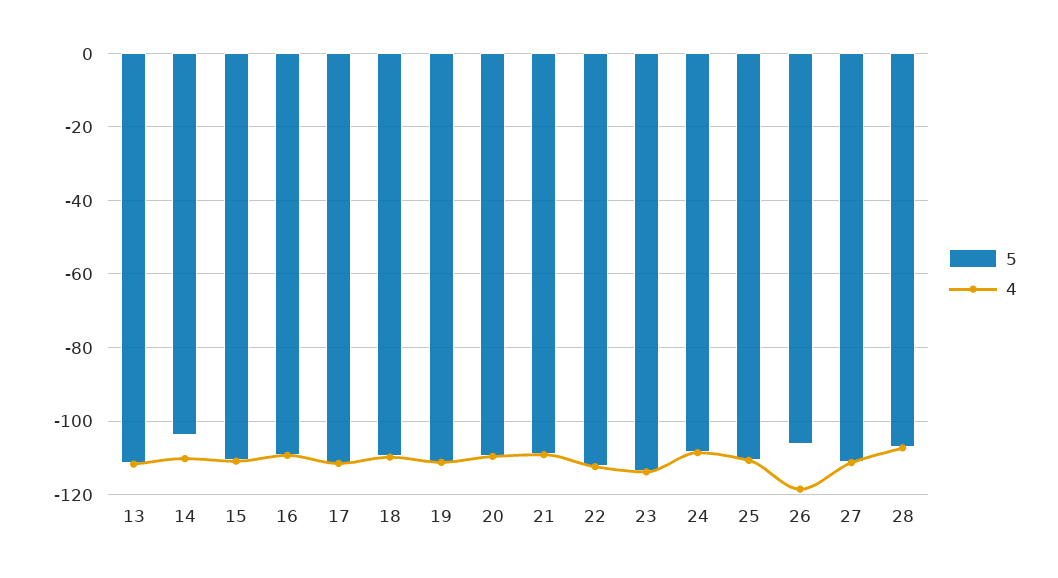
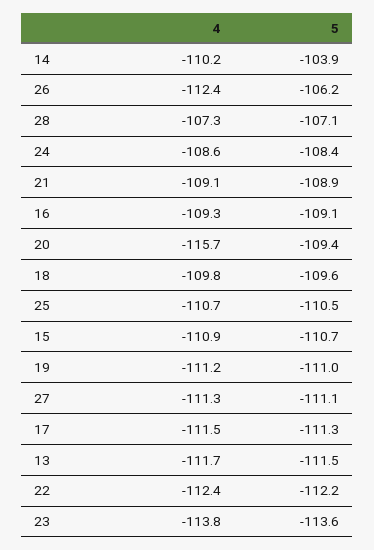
4, 20: -110 -> -115.7
4, 26: -118 -> -112.4

